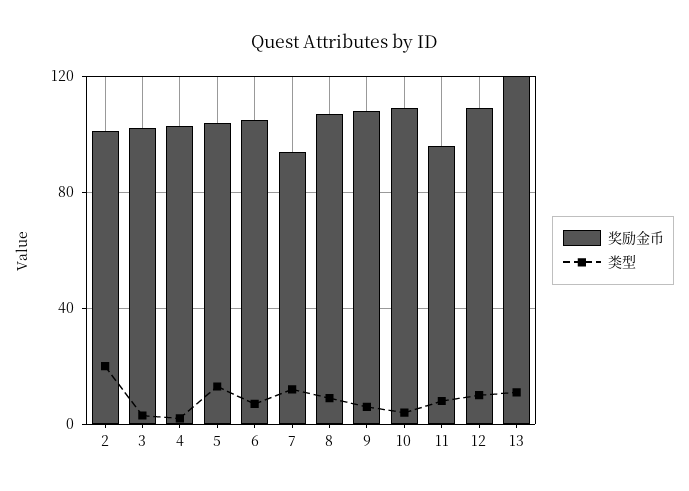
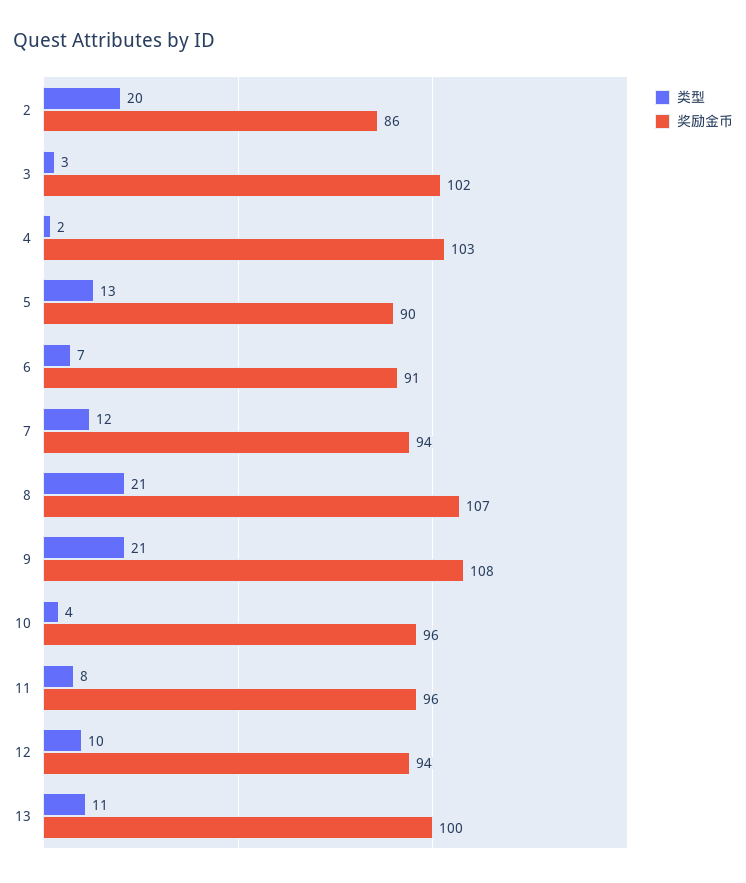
奖励金币, 2: 100 -> 86
奖励金币, 5: 105 -> 90
奖励金币, 6: 105 -> 91
类型, 8: 10 -> 21
类型, 9: 5 -> 21
奖励金币, 10: 110 -> 96
奖励金币, 12: 110 -> 94
奖励金币, 13: 120 -> 100

